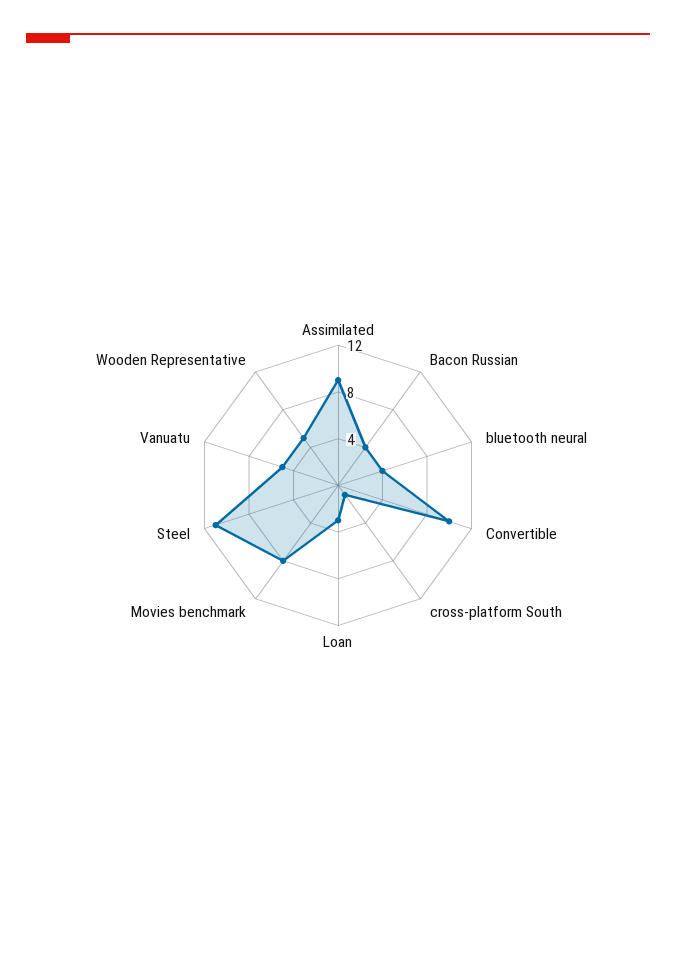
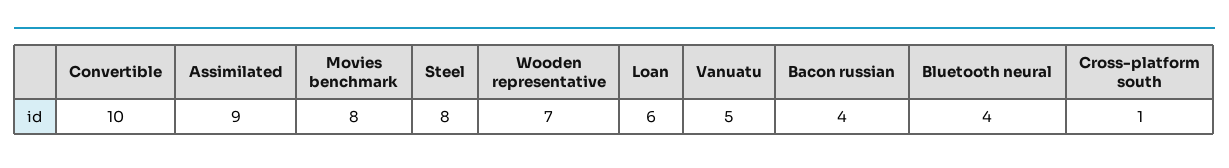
Loan: 3 -> 6
Steel: 11 -> 8
Wooden Representative: 5 -> 7

